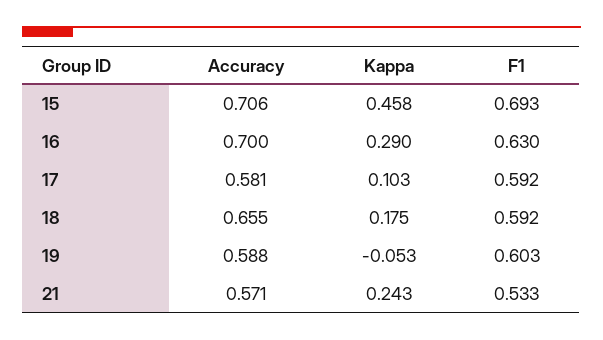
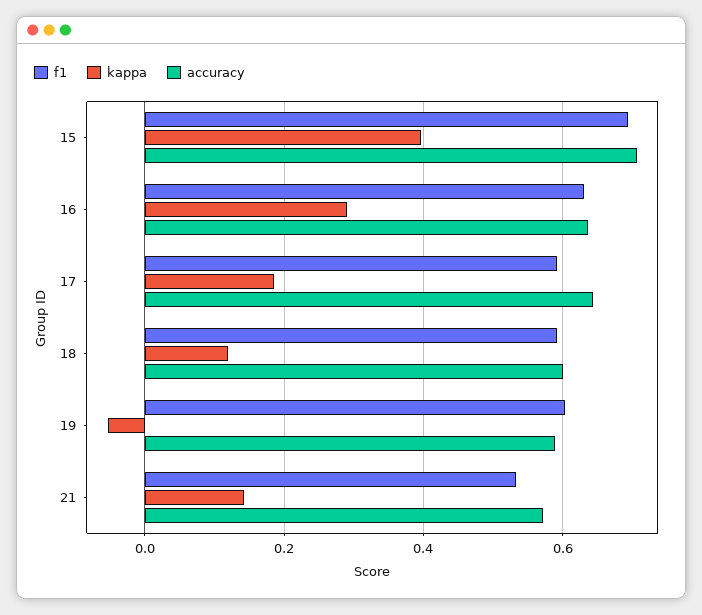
Kappa, 15: 0.458 -> 0.4
Accuracy, 16: 0.7 -> 0.64
Accuracy, 17: 0.581 -> 0.64
Kappa, 17: 0.103 -> 0.18
Accuracy, 18: 0.655 -> 0.6
Kappa, 18: 0.175 -> 0.12
Kappa, 21: 0.243 -> 0.14

